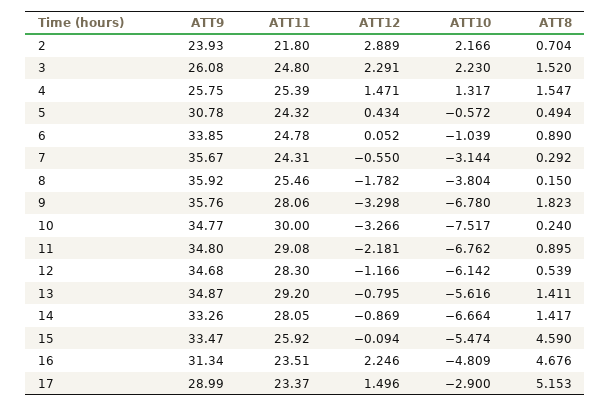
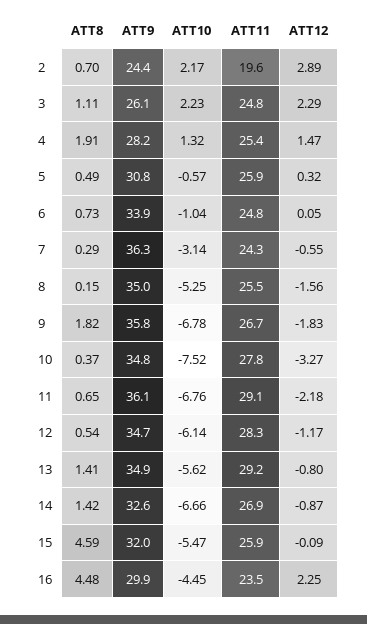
ATT9, 2: 23.93 -> 24.4
ATT11, 2: 21.8 -> 19.6
ATT8, 3: 1.52 -> 1.11
ATT9, 4: 25.75 -> 28.2
ATT8, 4: 1.547 -> 1.91
ATT11, 5: 24.32 -> 25.9
ATT12, 5: 0.434 -> 0.32
ATT8, 6: 0.89 -> 0.73
ATT9, 7: 35.67 -> 36.3
ATT9, 8: 35.92 -> 35
ATT12, 8: -1.782 -> -1.56
ATT10, 8: -3.804 -> -5.25
ATT11, 9: 28.06 -> 26.7
ATT12, 9: -3.298 -> -1.83
ATT11, 10: 30 -> 27.8
ATT8, 10: 0.24 -> 0.37
ATT9, 11: 34.8 -> 36.1
ATT8, 11: 0.895 -> 0.65
ATT9, 14: 33.26 -> 32.6
ATT11, 14: 28.05 -> 26.9
ATT9, 15: 33.47 -> 32
ATT9, 16: 31.34 -> 29.9
ATT10, 16: -4.809 -> -4.45
ATT8, 16: 4.676 -> 4.48
ATT9, 17: 28.99 -> none
ATT11, 17: 23.37 -> none
ATT12, 17: 1.496 -> none
ATT10, 17: -2.9 -> none
ATT8, 17: 5.153 -> none

